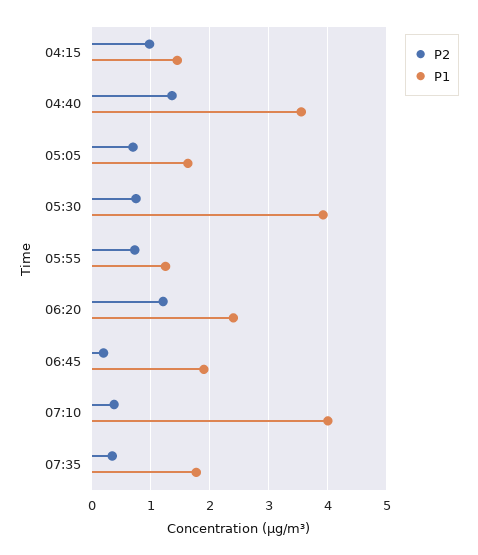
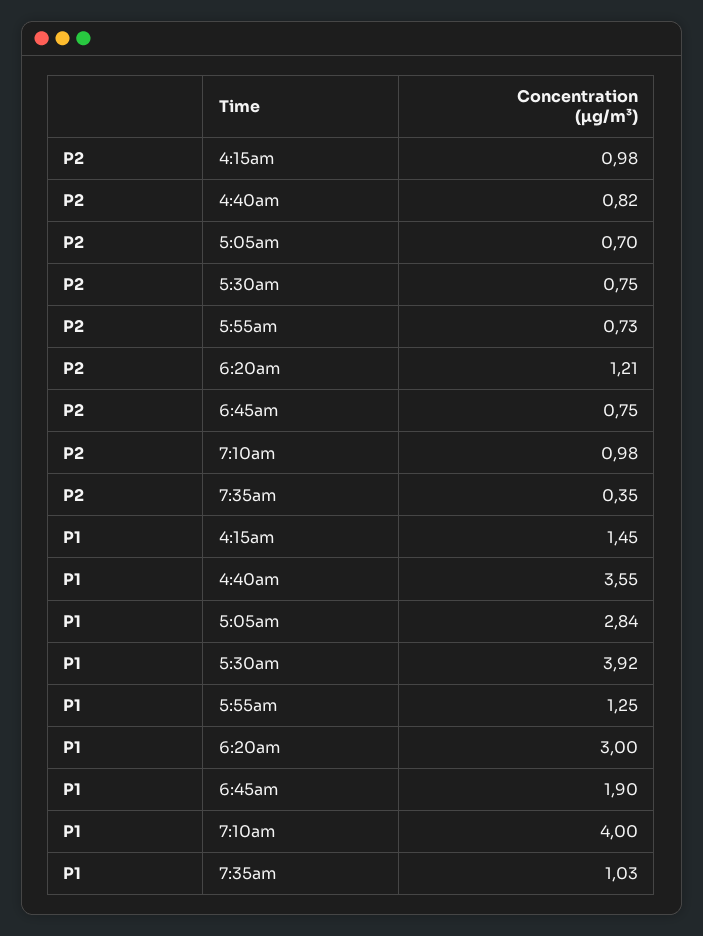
P2, 04:40: 1.4 -> 0.82
P1, 05:05: 1.6 -> 2.84
P1, 06:20: 2.4 -> 3
P2, 06:45: 0.2 -> 0.75
P2, 07:10: 0.4 -> 0.98
P1, 07:35: 1.8 -> 1.03

